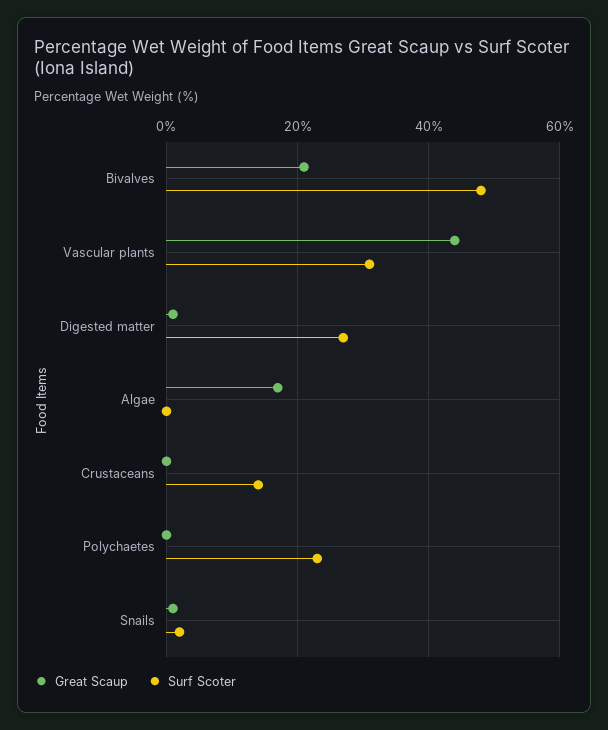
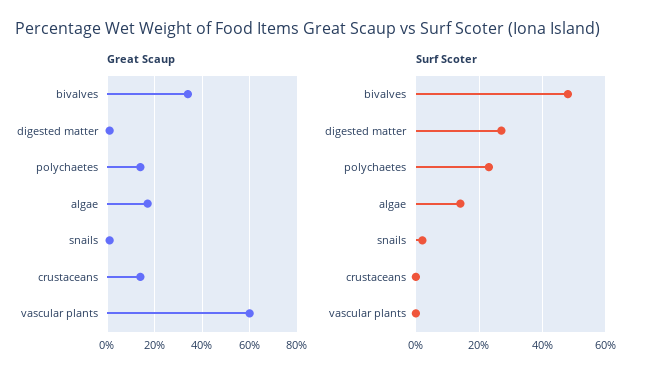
Great Scaup, Bivalves: 20 -> 35
Great Scaup, Vascular plants: 45 -> 60
Surf Scoter, Vascular plants: 30 -> 0
Surf Scoter, Algae: 0 -> 15
Great Scaup, Crustaceans: 0 -> 15
Surf Scoter, Crustaceans: 15 -> 0
Great Scaup, Polychaetes: 0 -> 15

